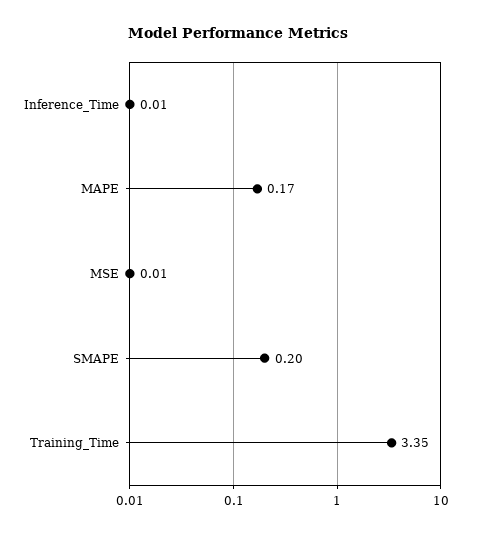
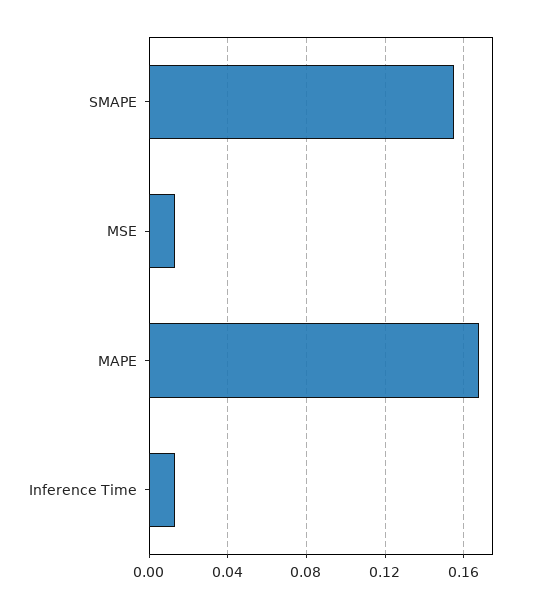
SMAPE: 0.2 -> 0.155
Training_Time: 3.35 -> none

